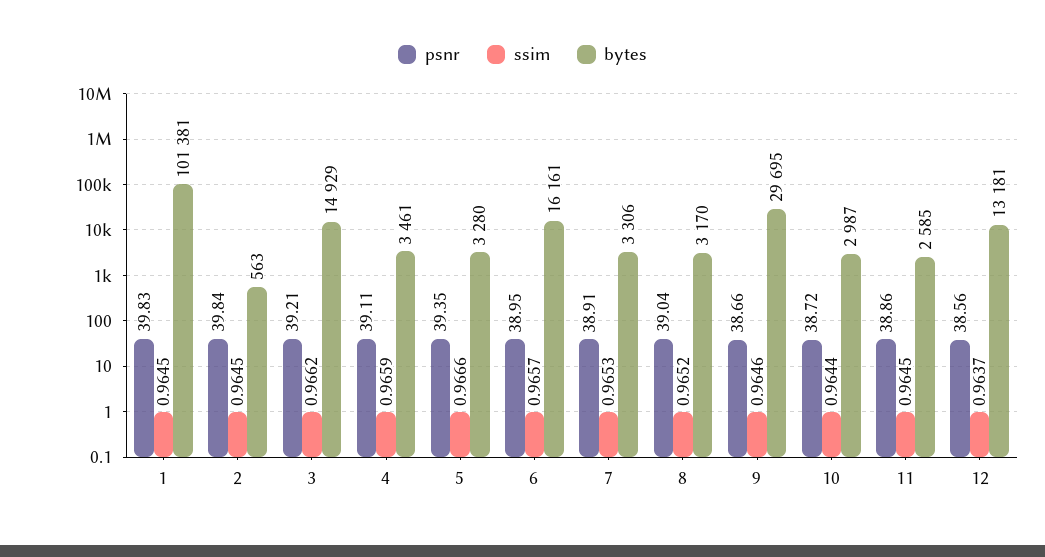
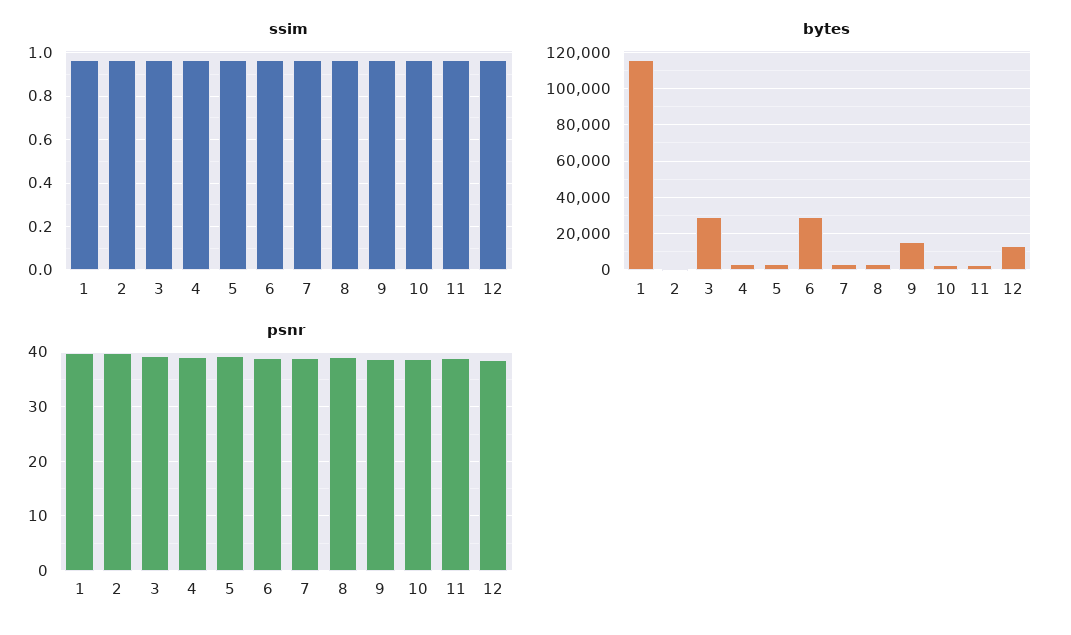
bytes, 1: 101381 -> 115000
bytes, 3: 14929 -> 30000
bytes, 6: 16161 -> 30000
bytes, 9: 29695 -> 15000

